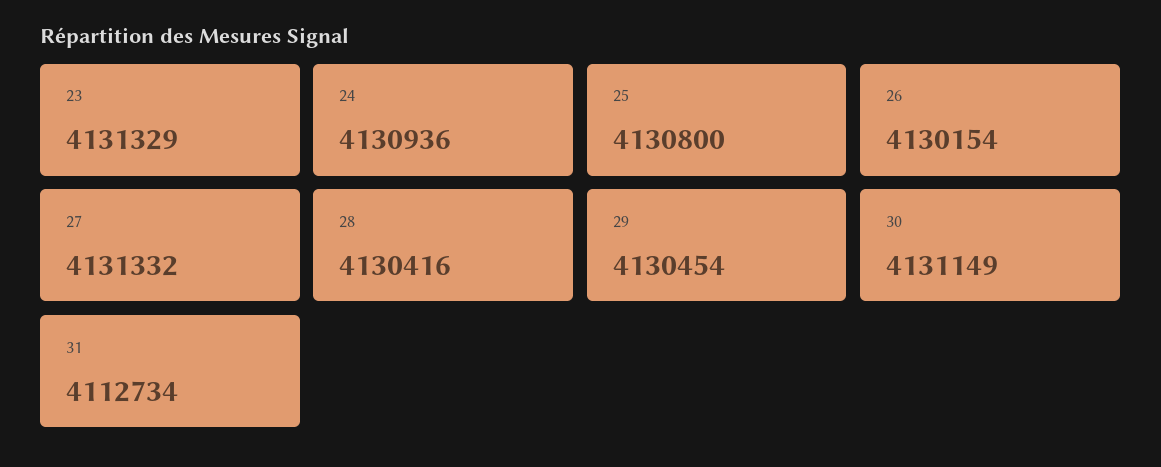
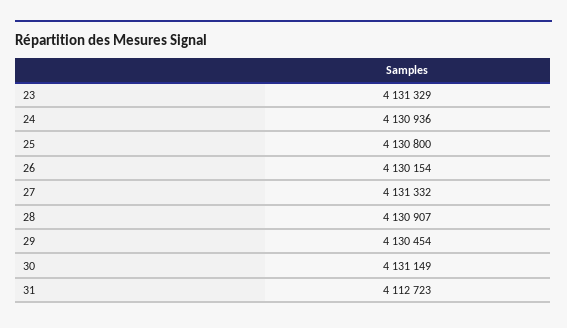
28: 4130416 -> 4130907
31: 4112734 -> 4112723

